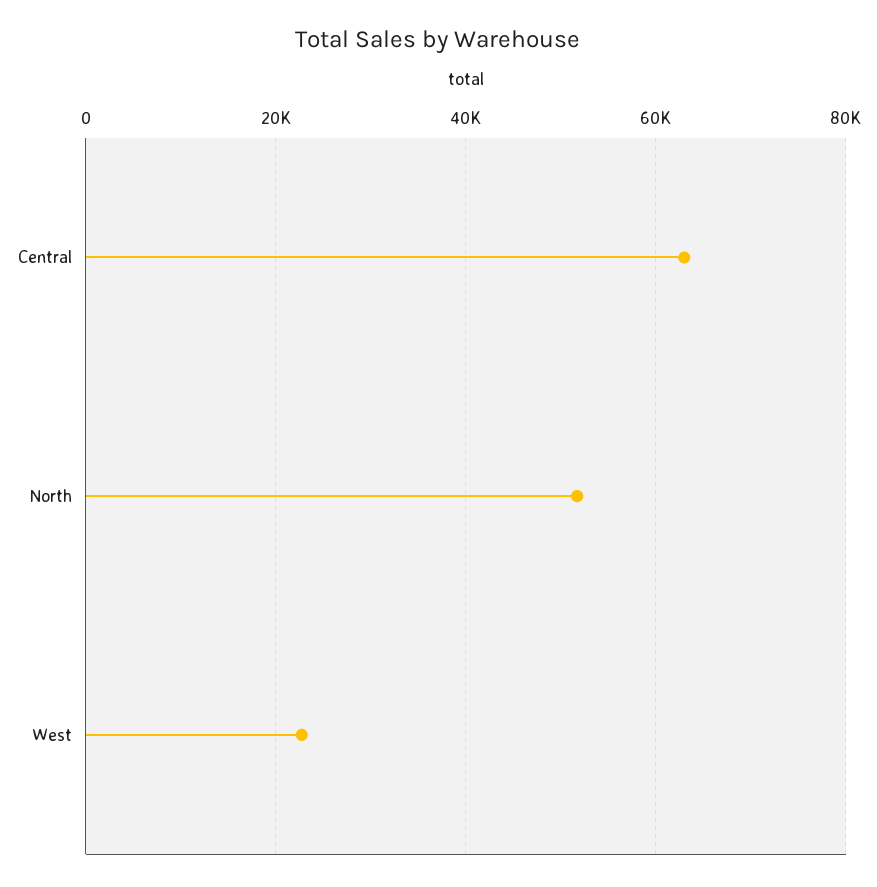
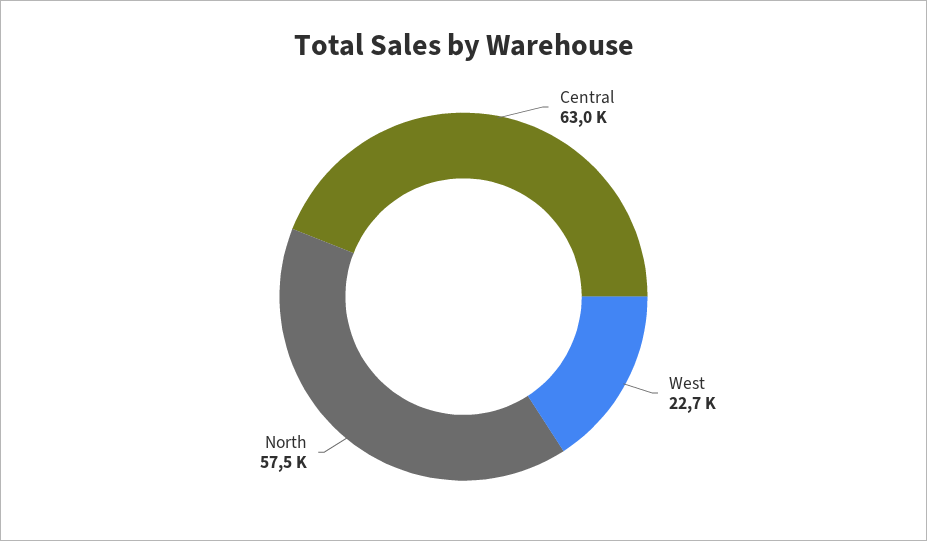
North: 52000 -> 57500

